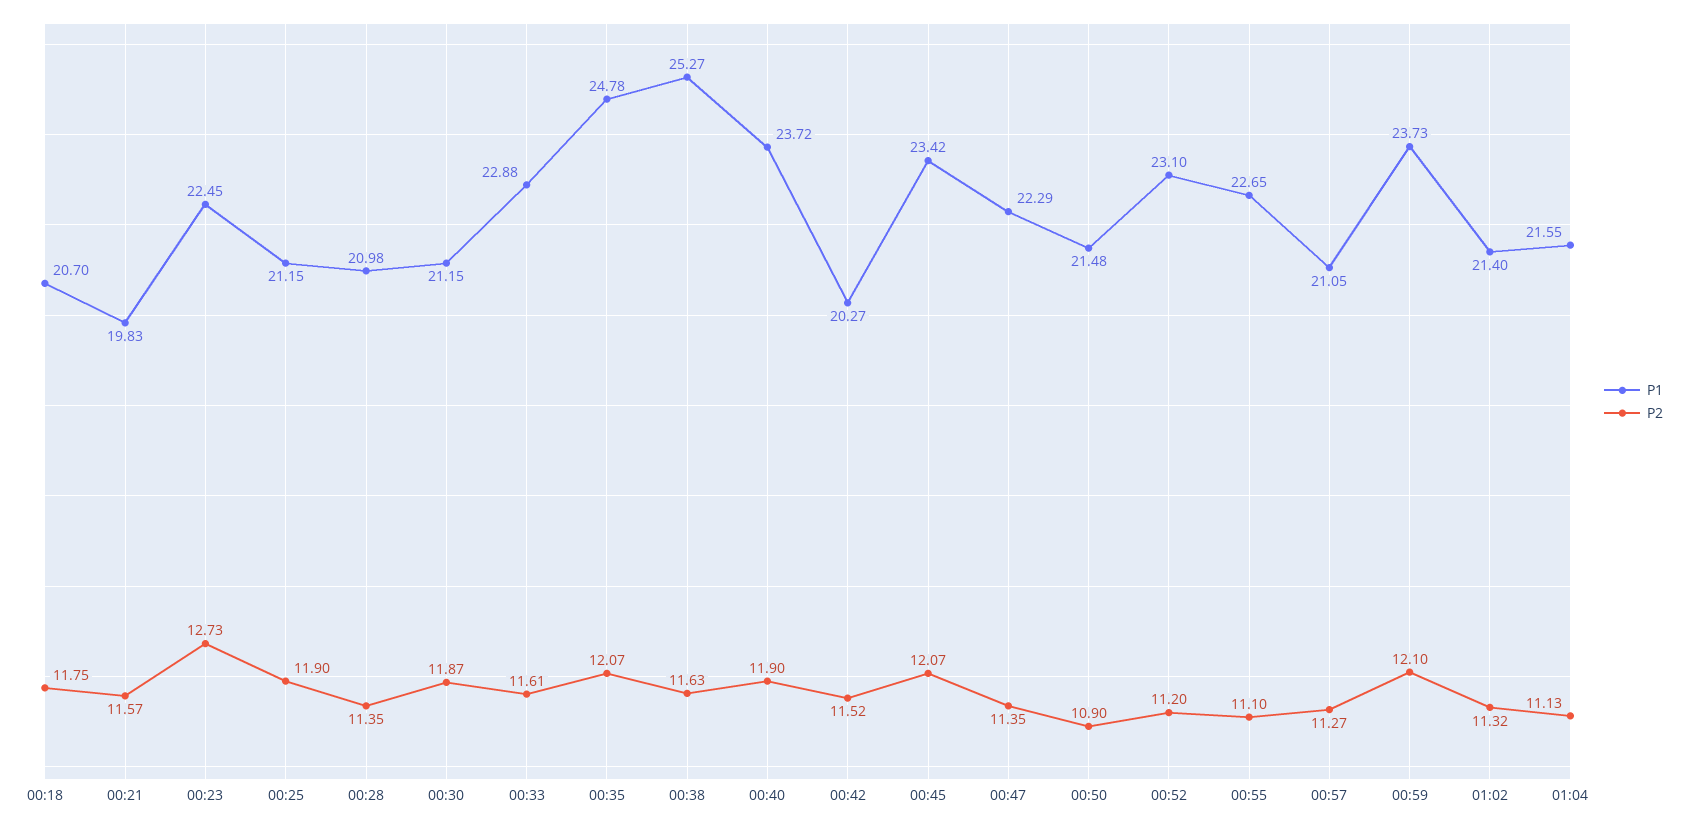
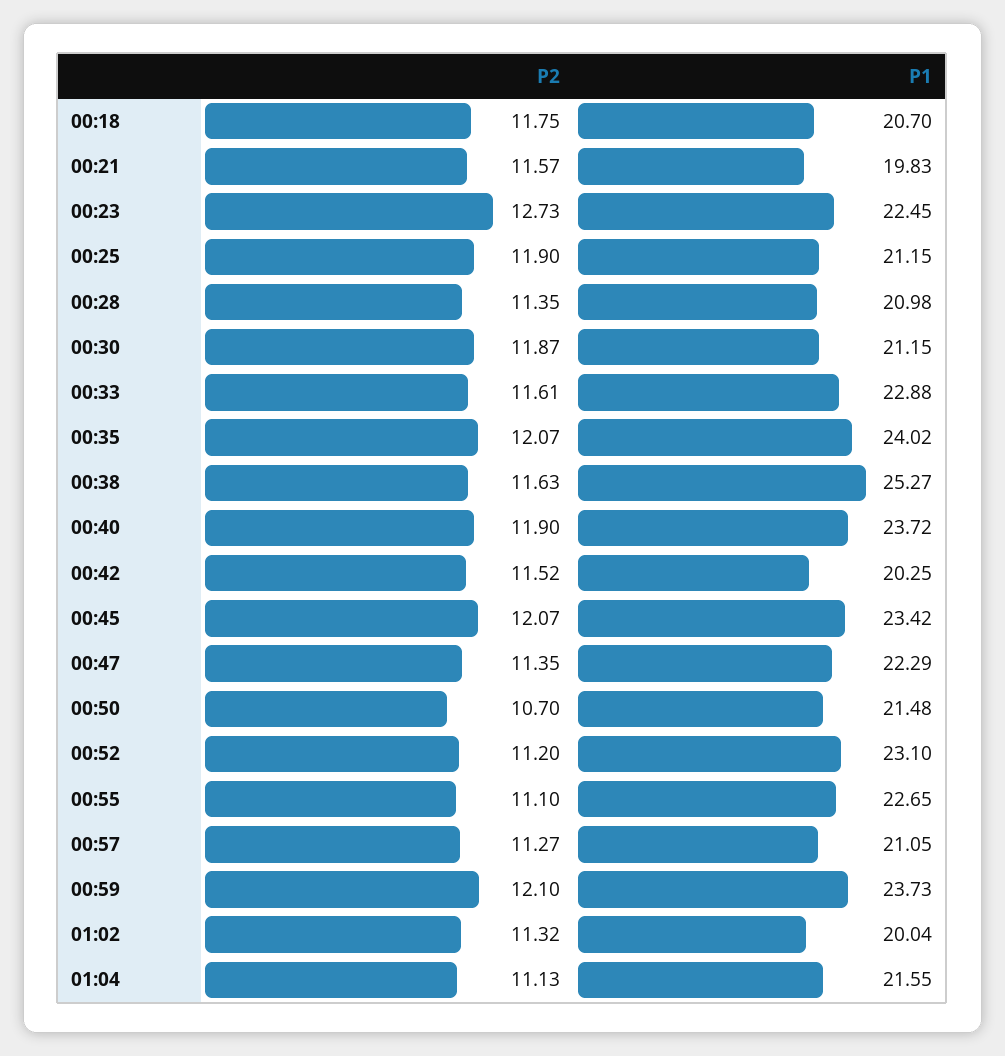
P1, 00:35: 24.78 -> 24.02
P1, 00:42: 20.27 -> 20.25
P2, 00:50: 10.9 -> 10.7
P1, 01:02: 21.4 -> 20.04

